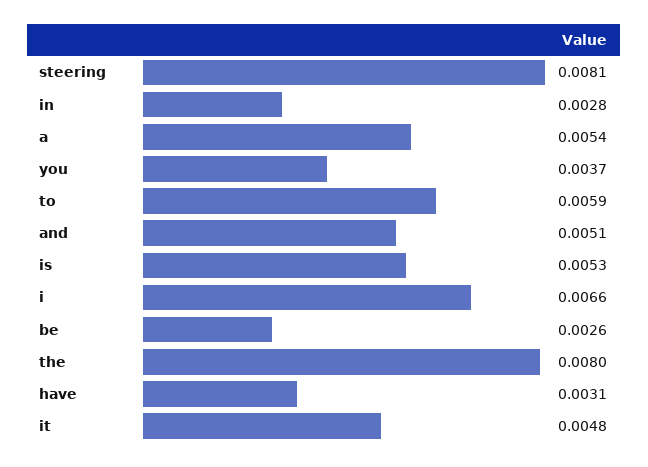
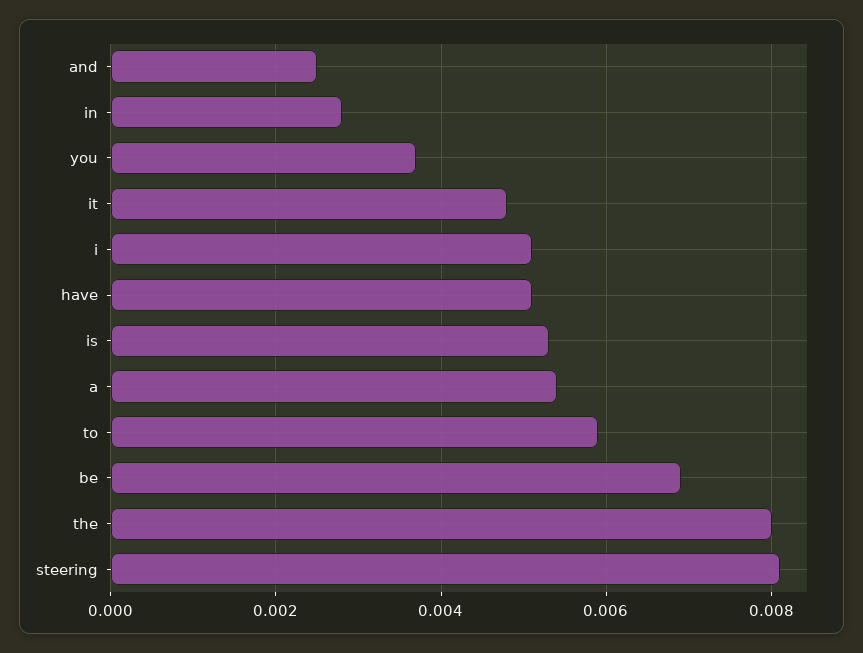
and: 0.0051 -> 0.0025
i: 0.0066 -> 0.005
be: 0.0026 -> 0.007
have: 0.0031 -> 0.005

